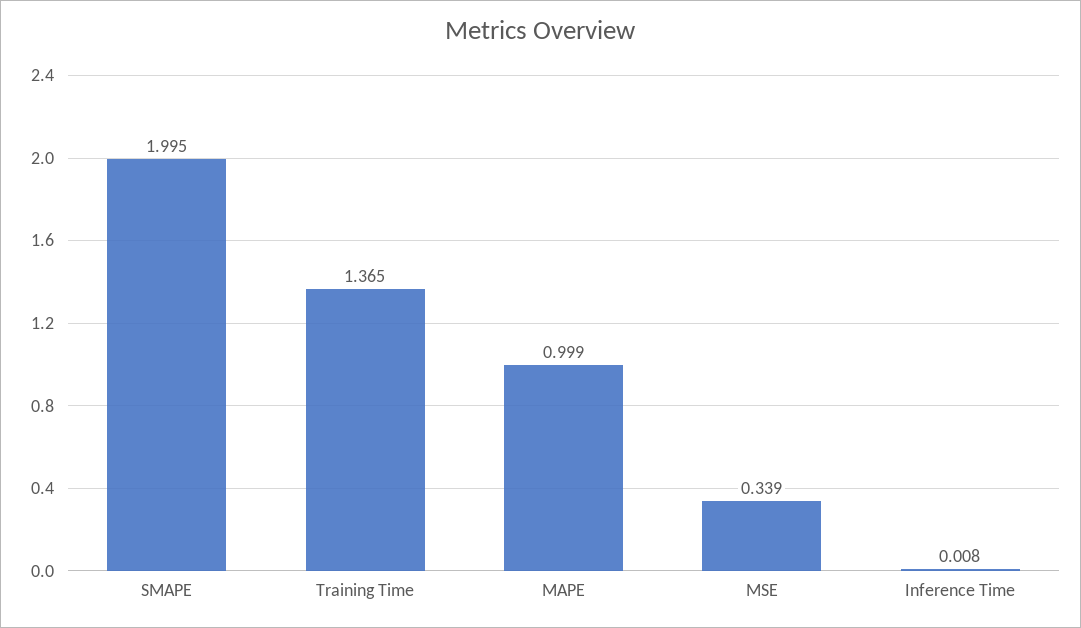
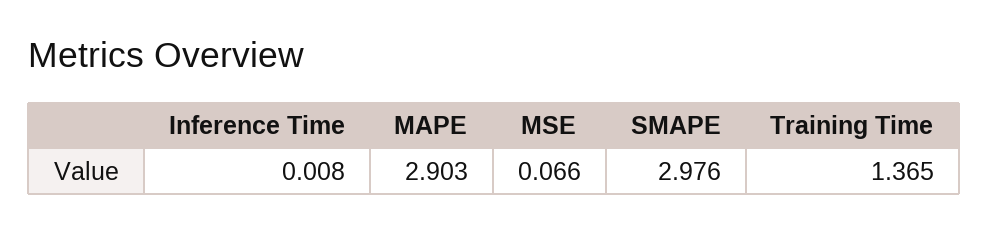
SMAPE: 1.995 -> 2.976
MAPE: 0.999 -> 2.903
MSE: 0.339 -> 0.066

